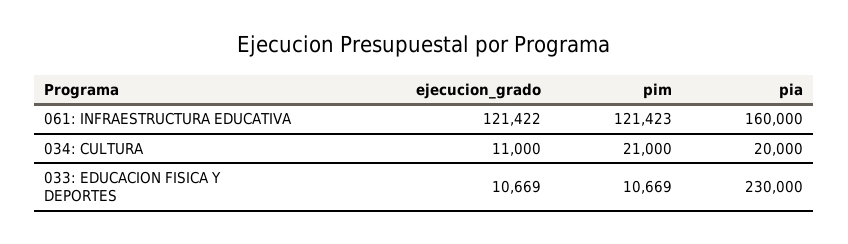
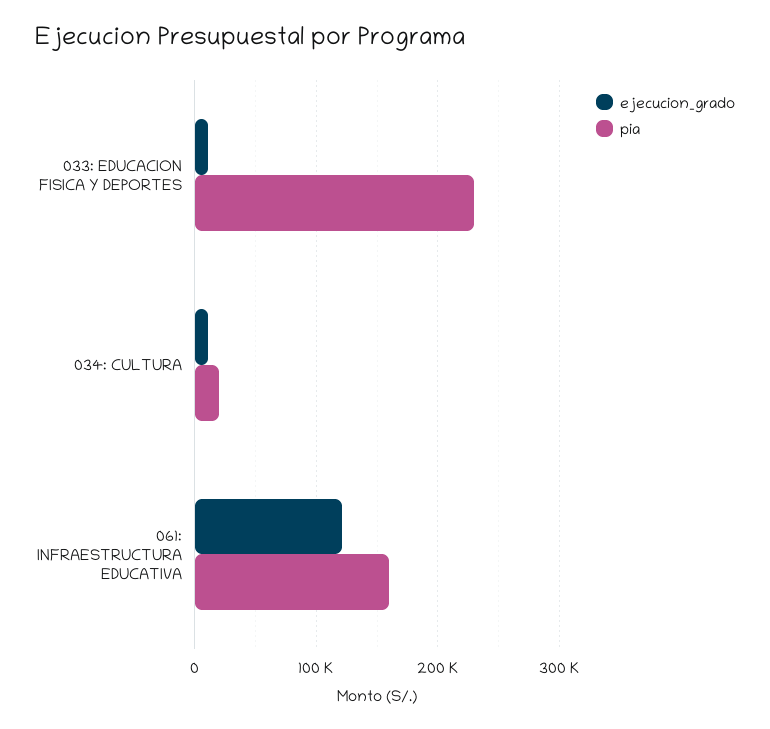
pim, 061: INFRAESTRUCTURA EDUCATIVA: 121423 -> none
pim, 034: CULTURA: 21000 -> none
pim, 033: EDUCACION FISICA Y DEPORTES: 10669 -> none

